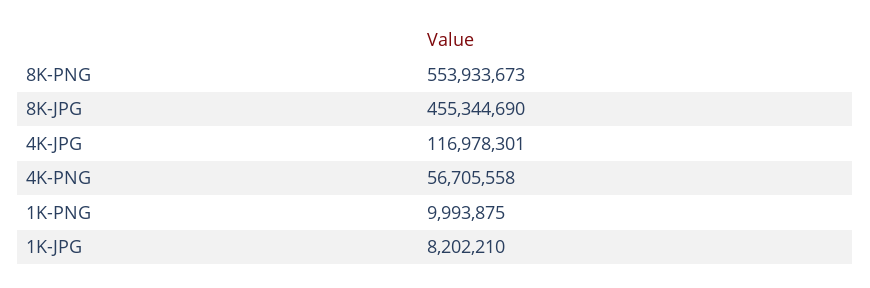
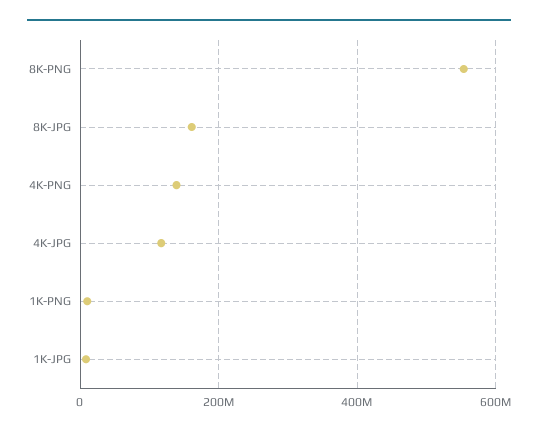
8K-JPG: 455344690 -> 160000000
4K-PNG: 56705558 -> 140000000

